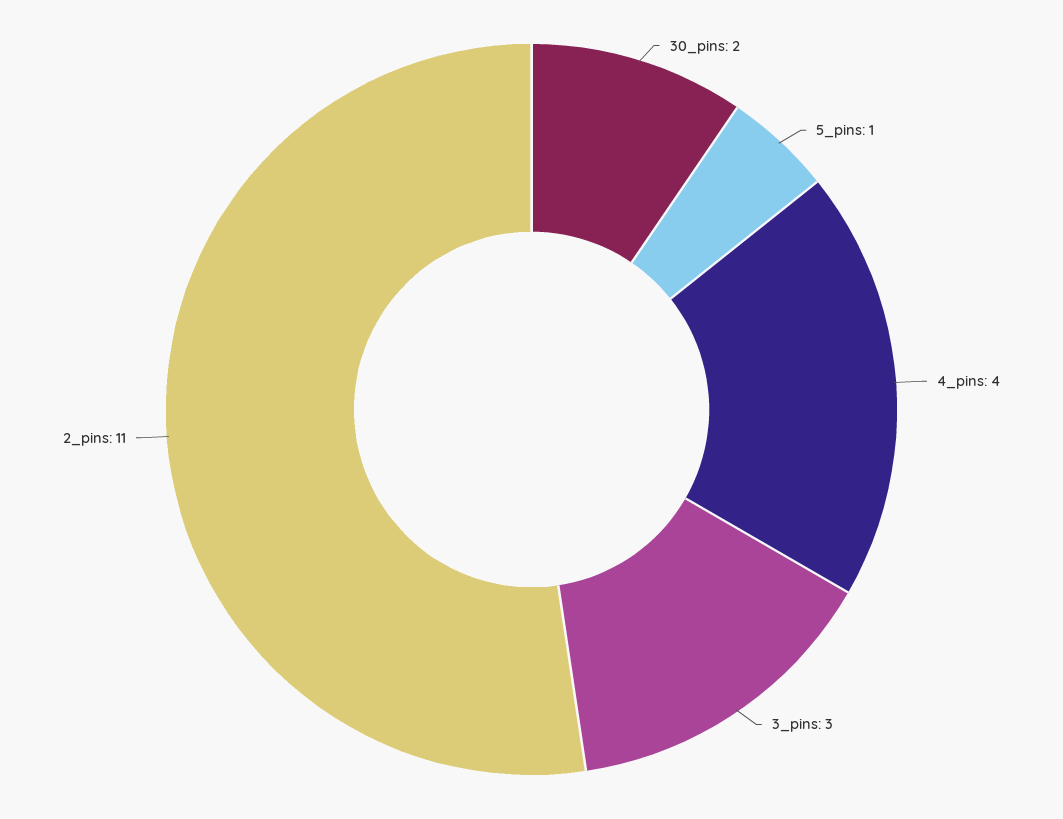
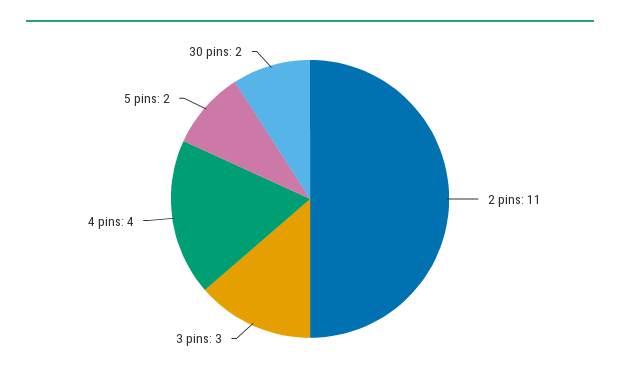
5_pins: 1 -> 2

